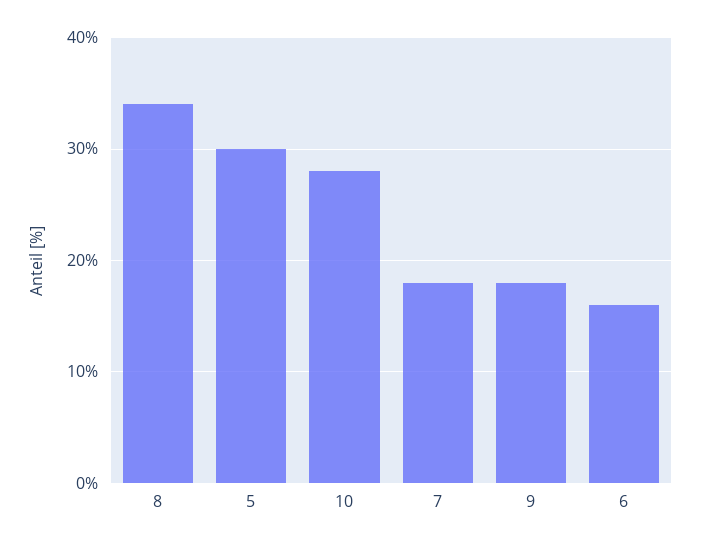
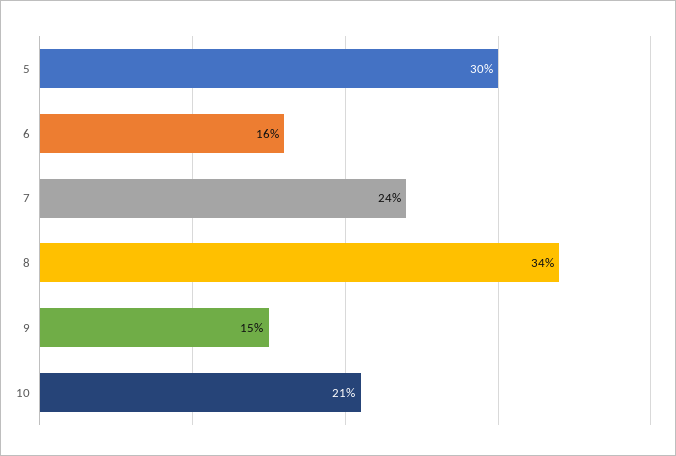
10: 28 -> 21
7: 18 -> 24
9: 18 -> 15

